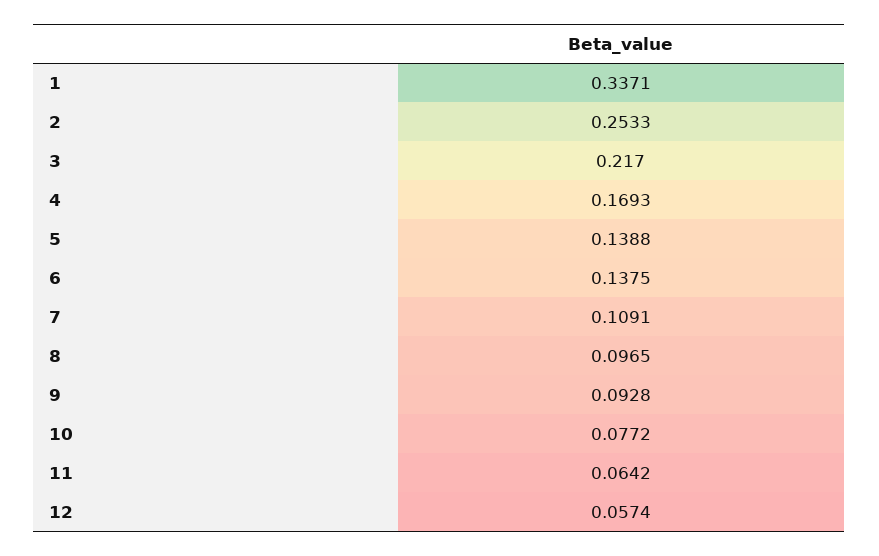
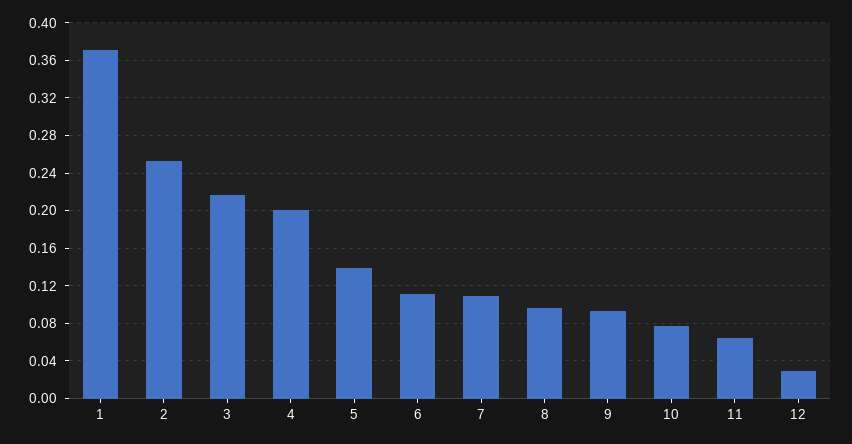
1: 0.3371 -> 0.37
4: 0.1693 -> 0.2
6: 0.1375 -> 0.11
12: 0.0574 -> 0.03

